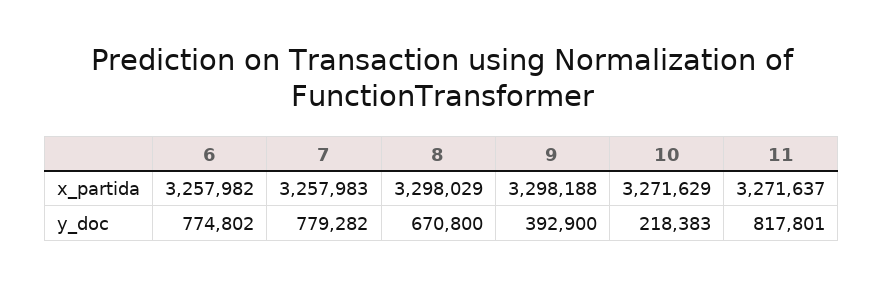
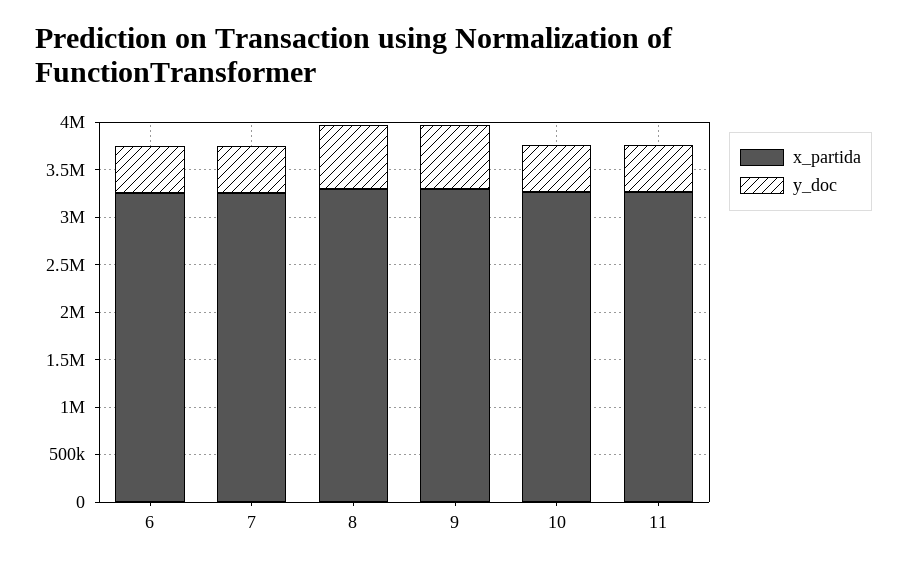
y_doc, 6: 774802 -> 500000
y_doc, 7: 779282 -> 500000
y_doc, 9: 392900 -> 700000
y_doc, 10: 218383 -> 500000
y_doc, 11: 817801 -> 500000

